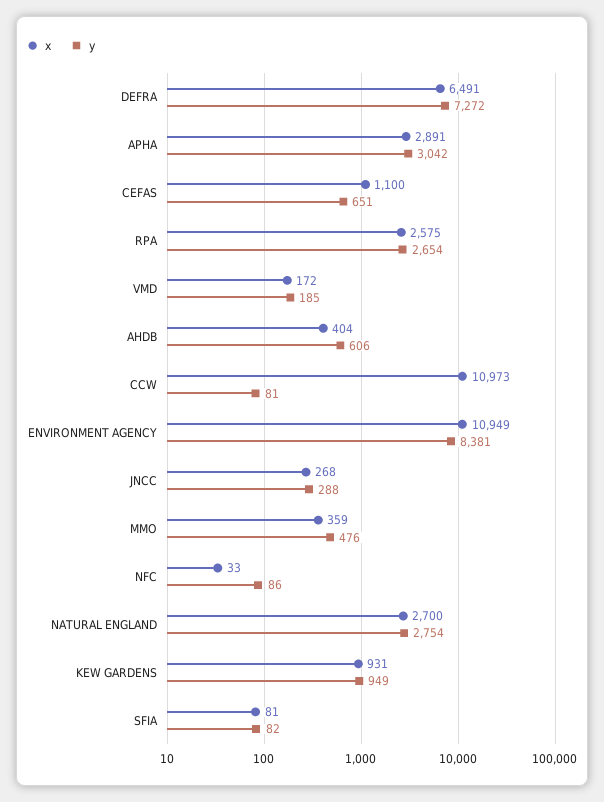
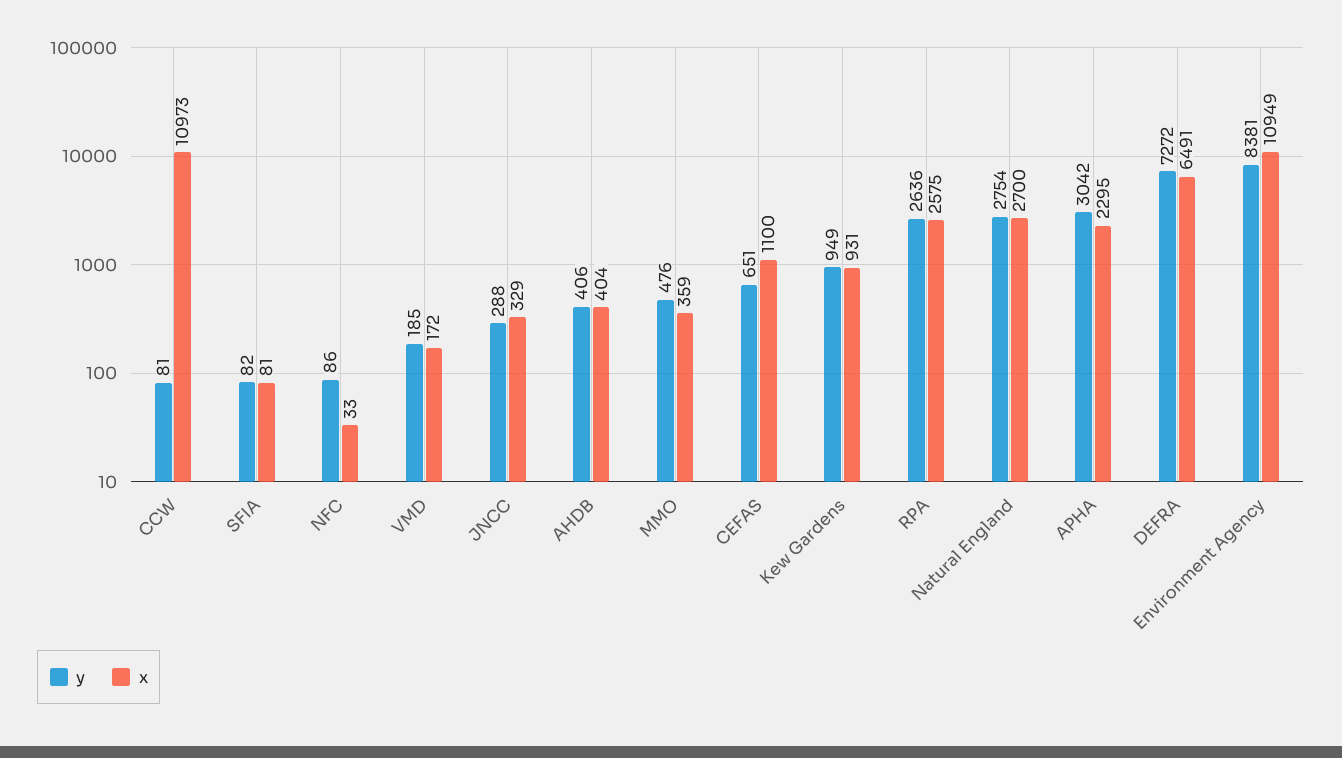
x, APHA: 2891 -> 2295
y, RPA: 2654 -> 2636
y, AHDB: 606 -> 406
x, JNCC: 268 -> 329

